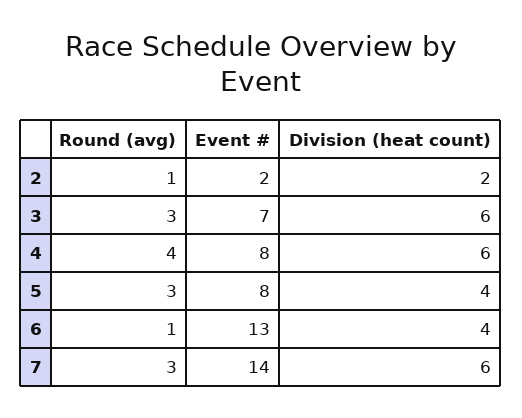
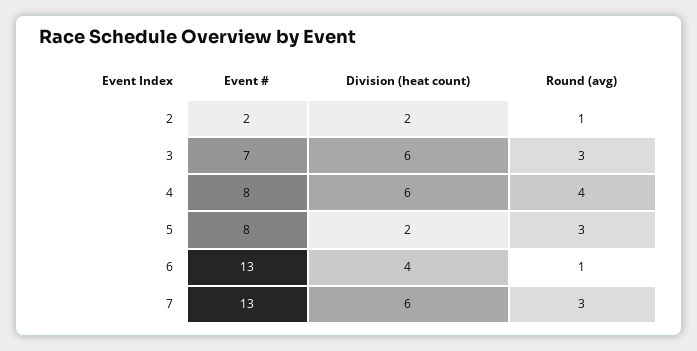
Division (heat count), 5: 4 -> 2
Event #, 7: 14 -> 13

